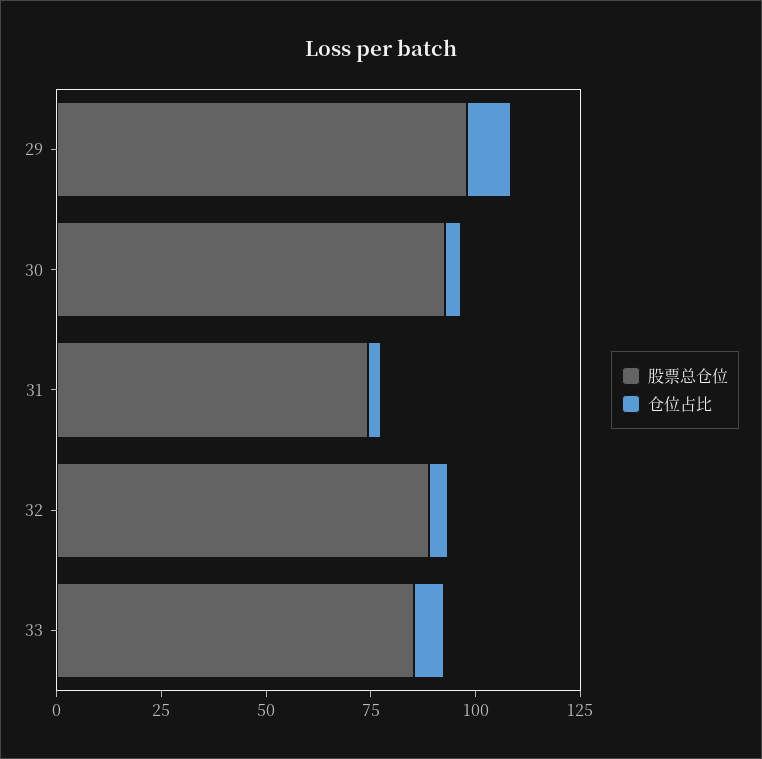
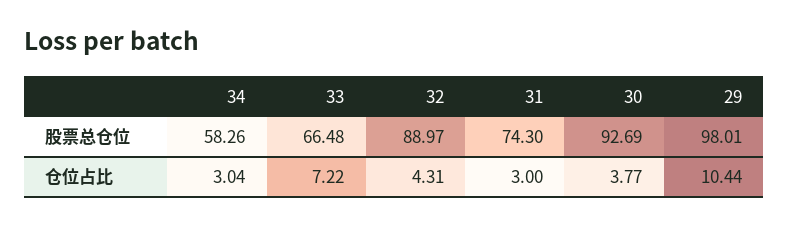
股票总仓位, 33: 85 -> 66.48
股票总仓位, 34: none -> 58.26
仓位占比, 34: none -> 3.04

